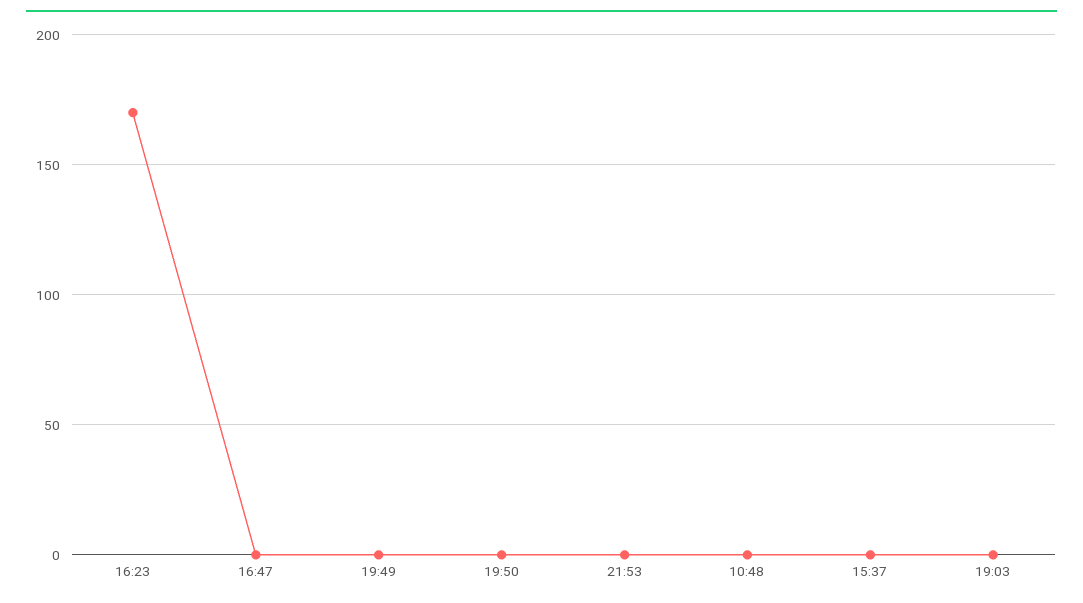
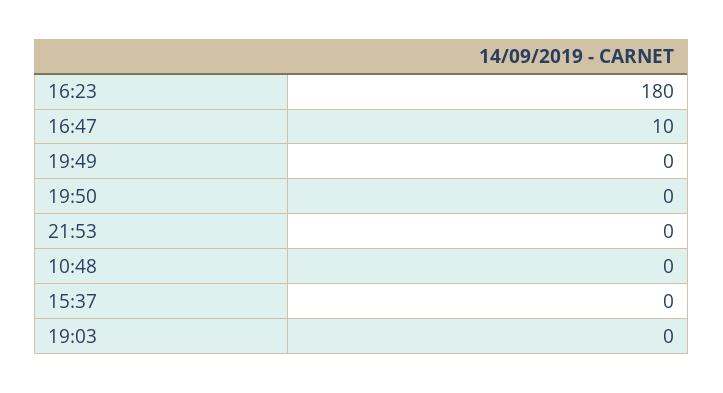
16:23: 170 -> 180
16:47: 0 -> 10

